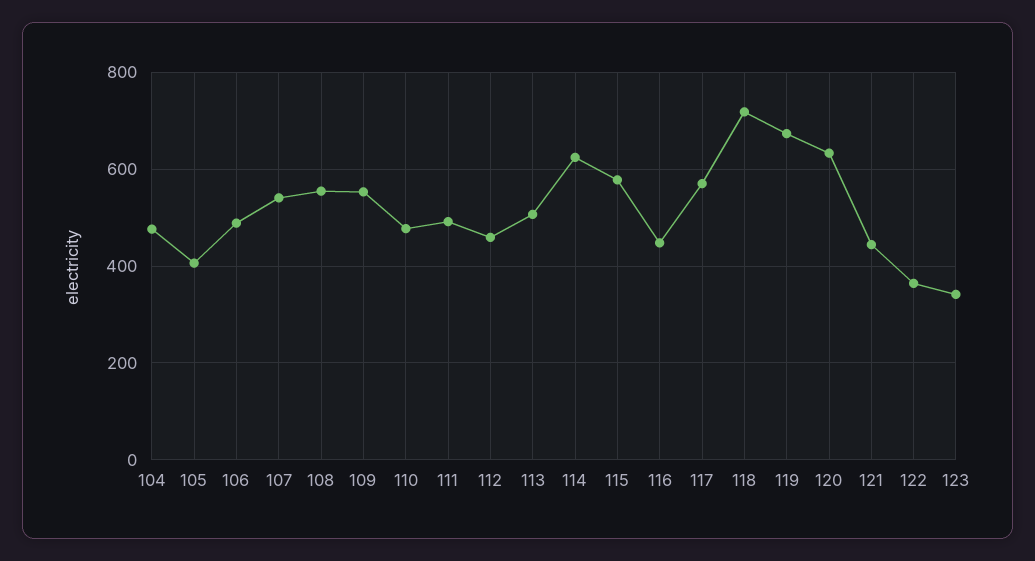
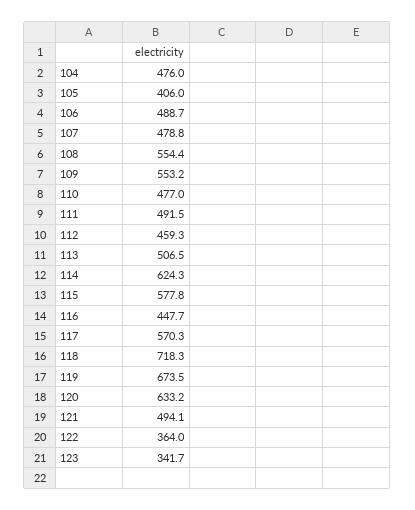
107: 540 -> 478.8
121: 440 -> 494.1

